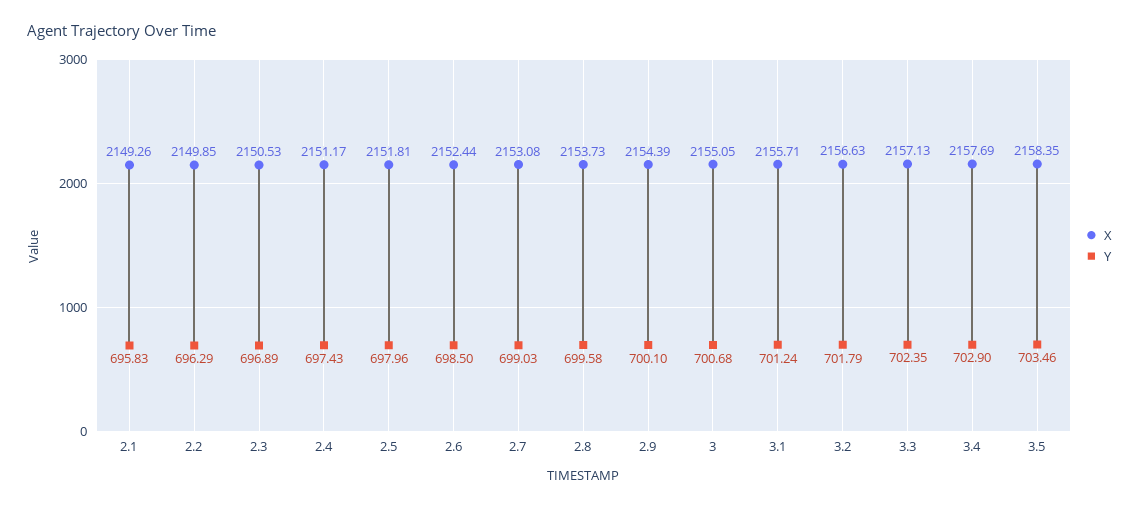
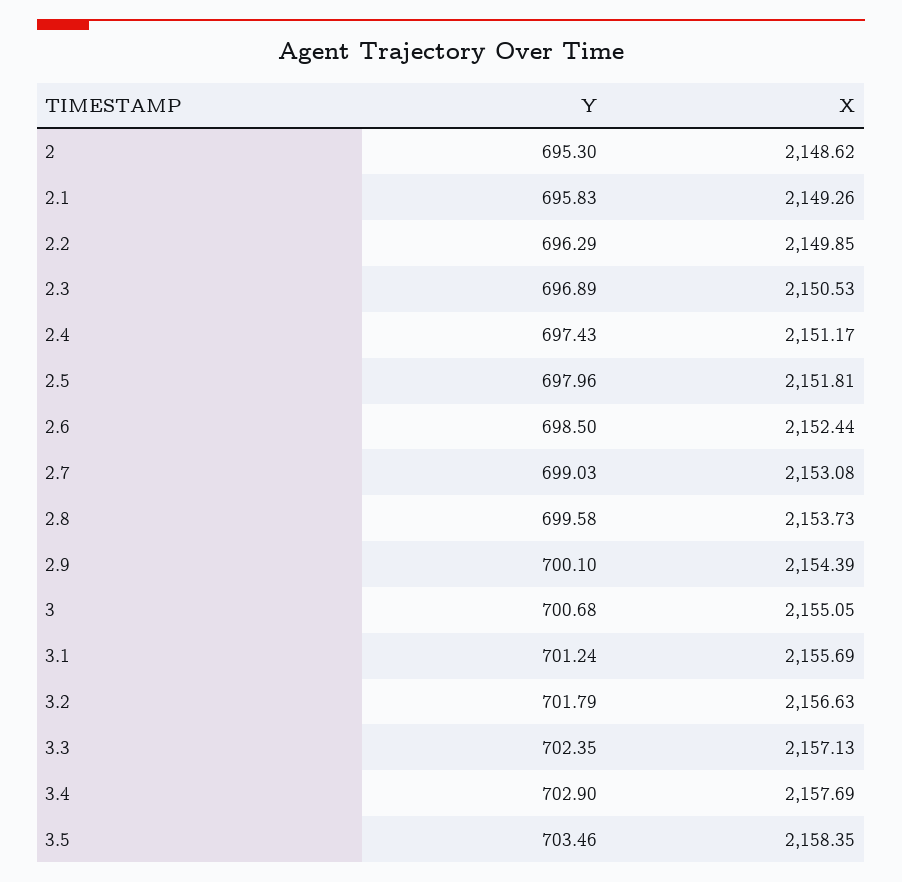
X, 3.1: 2155.71 -> 2155.69
Y, 2: none -> 695.3
X, 2: none -> 2148.62

